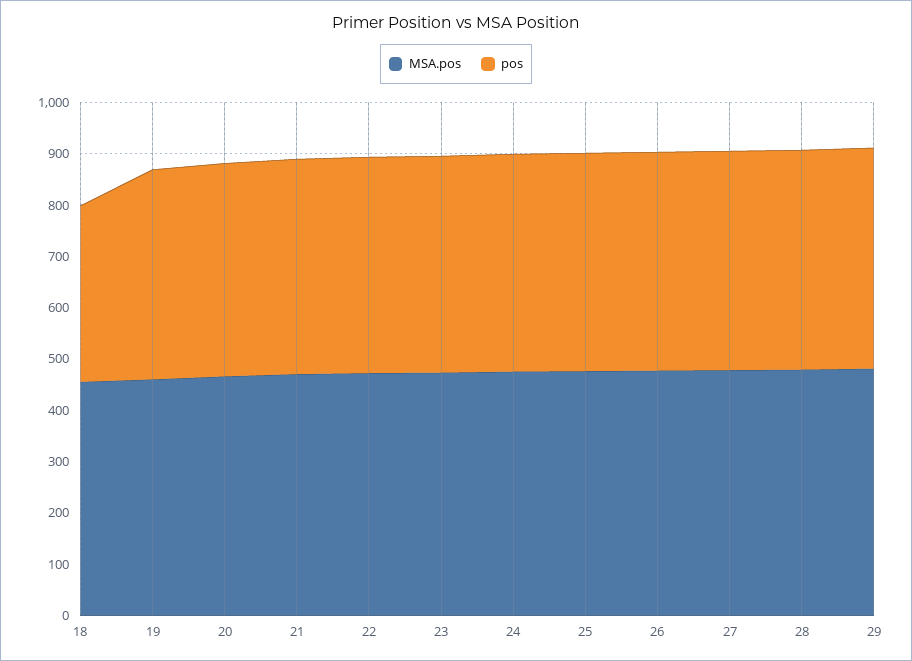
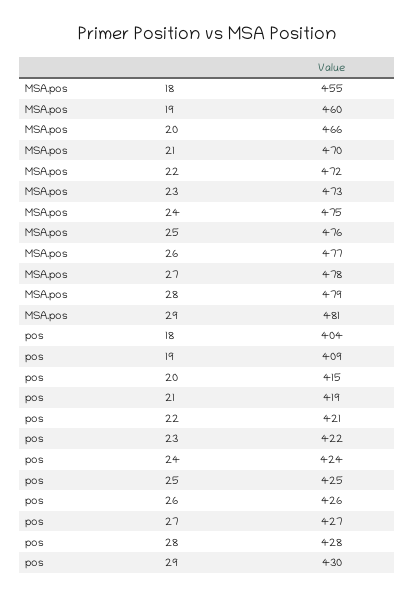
pos, 18: 340 -> 404

